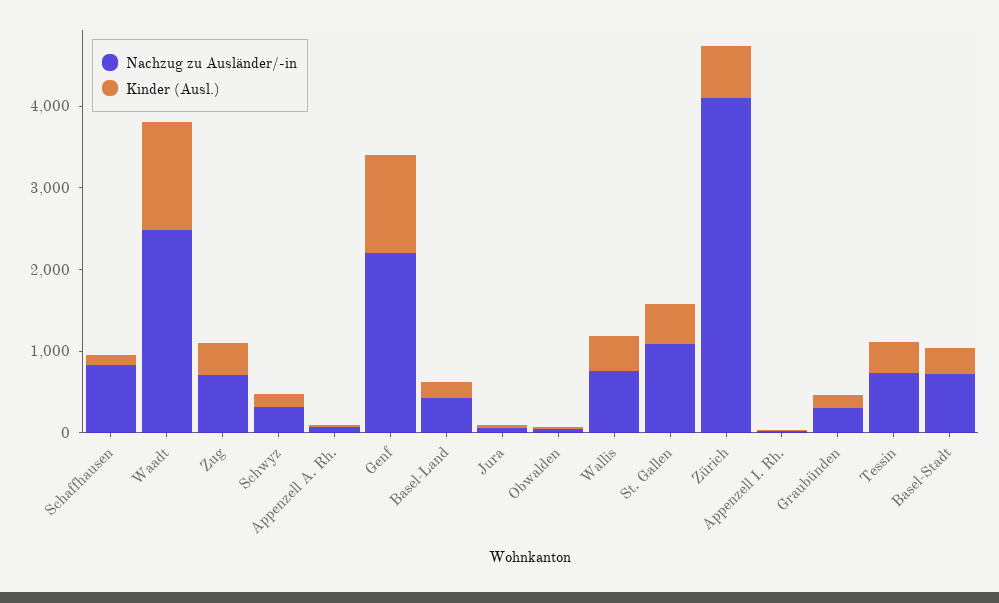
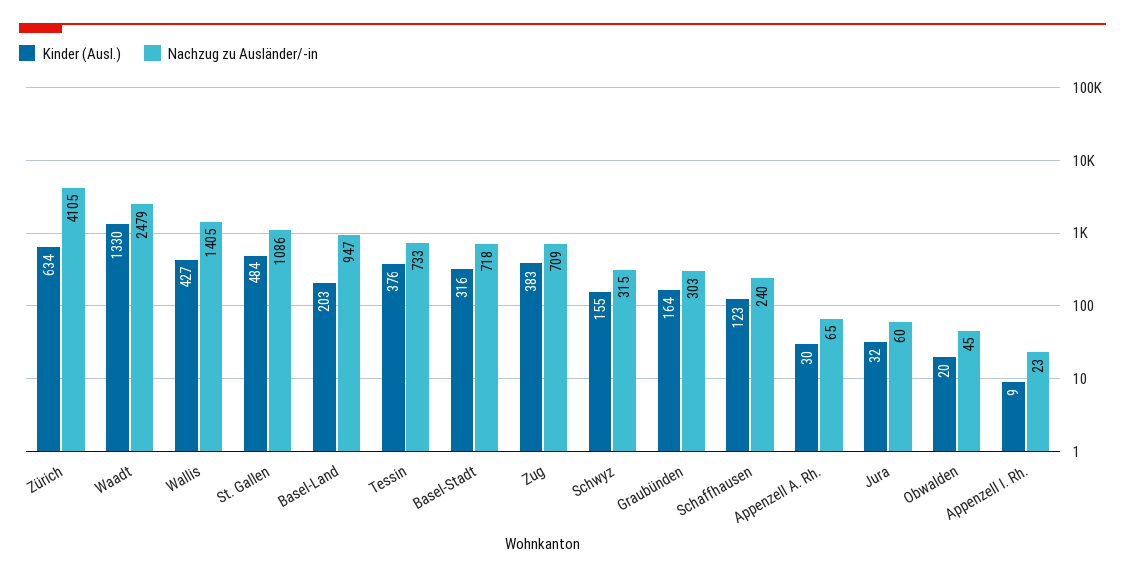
Nachzug zu Ausländer/-in, Schaffhausen: 800 -> 240
Nachzug zu Ausländer/-in, Genf: 2200 -> none
Kinder (Ausl.), Genf: 1200 -> none
Nachzug zu Ausländer/-in, Basel-Land: 400 -> 947
Nachzug zu Ausländer/-in, Wallis: 800 -> 1405

